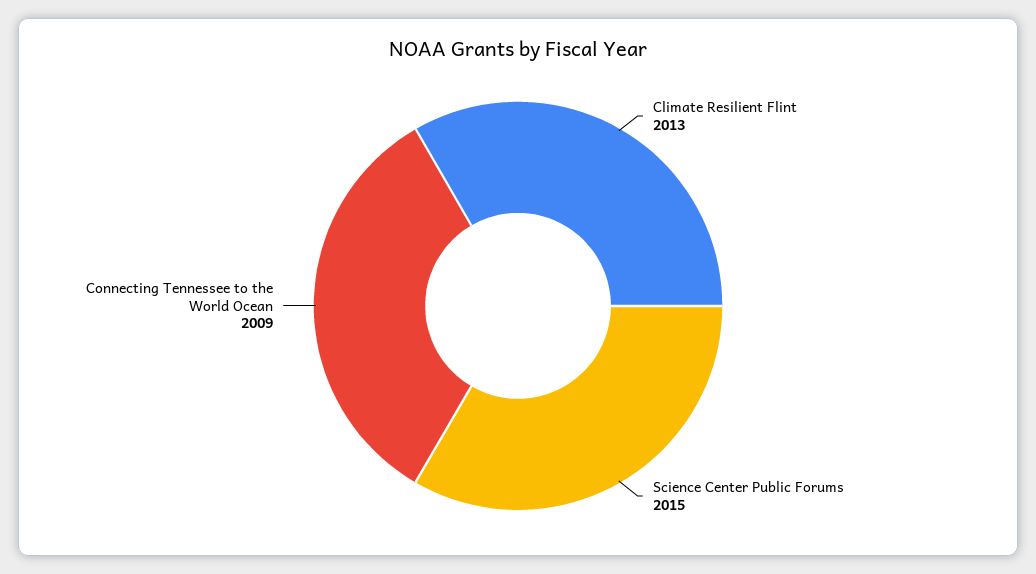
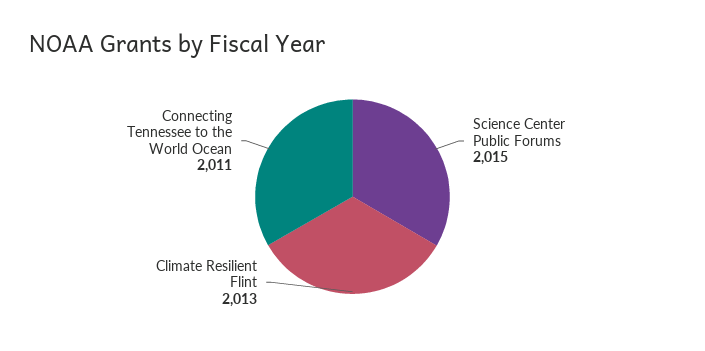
Connecting Tennessee to the World Ocean: 2009 -> 2011

